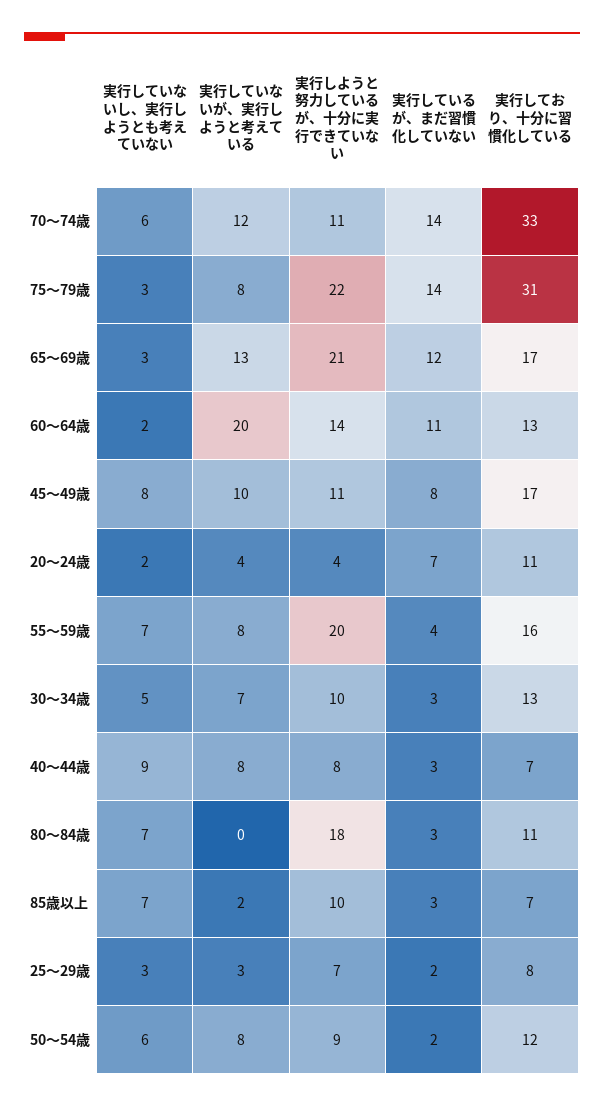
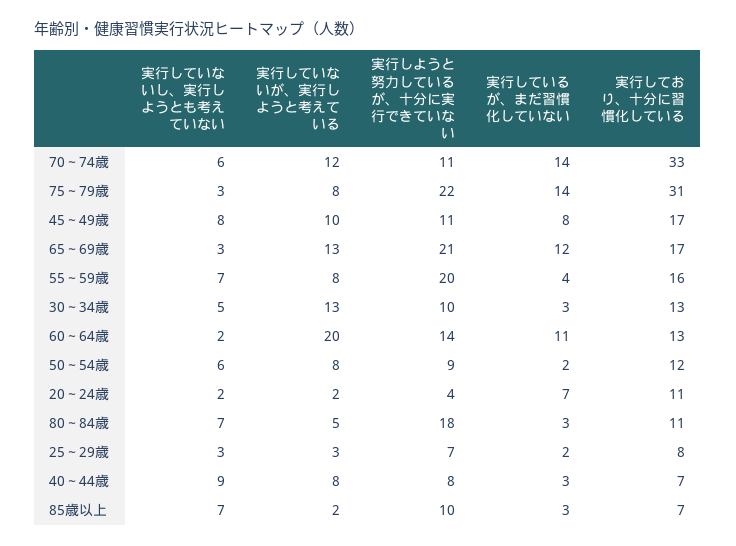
実行していないが、実行しようと考えている, 20～24歳: 4 -> 2
実行していないが、実行しようと考えている, 30～34歳: 7 -> 13
実行していないが、実行しようと考えている, 80～84歳: 0 -> 5

